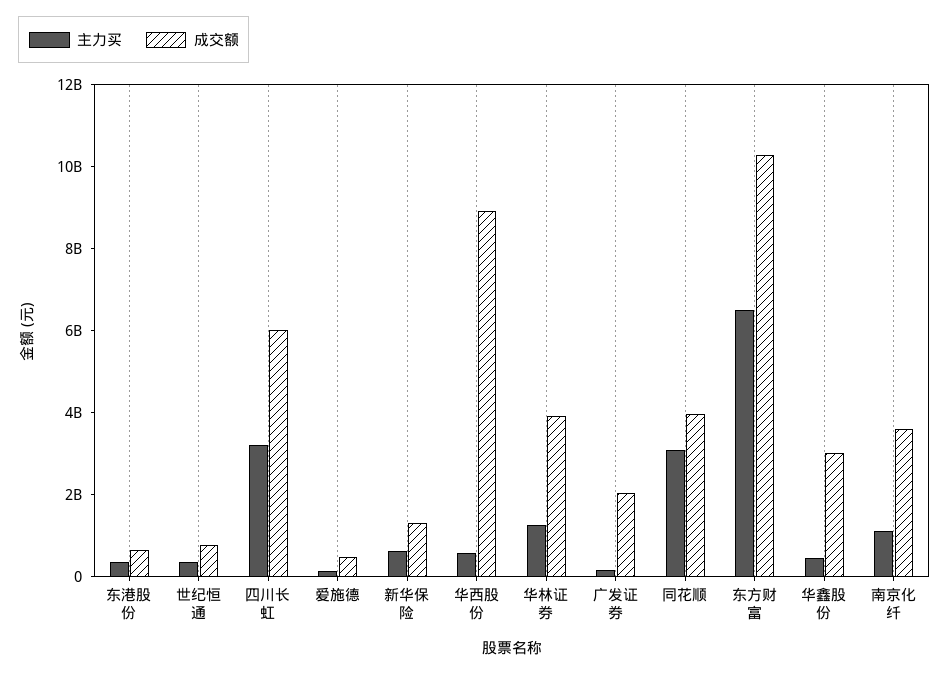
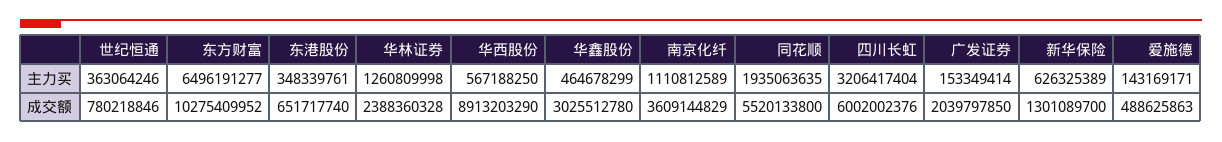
成交额, 华林证券: 4000000000 -> 2388360328
主力买, 同花顺: 3000000000 -> 1935063635
成交额, 同花顺: 4000000000 -> 5520133800

